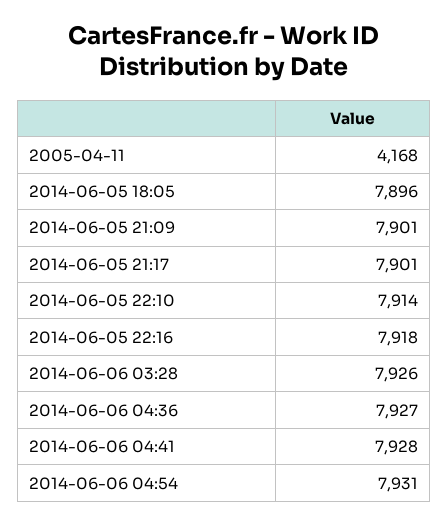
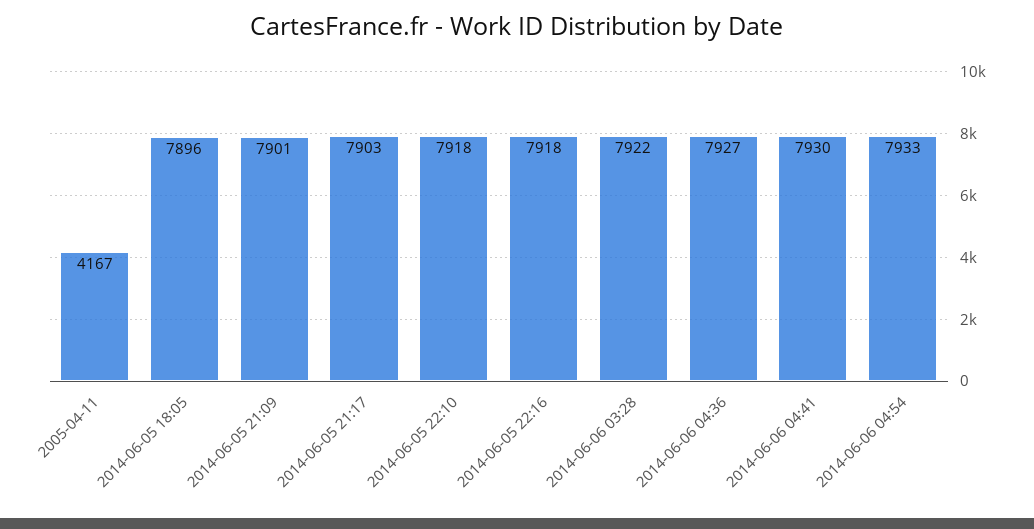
2005-04-11: 4168 -> 4167
2014-06-05 21:17: 7901 -> 7903
2014-06-05 22:10: 7914 -> 7918
2014-06-06 03:28: 7926 -> 7922
2014-06-06 04:41: 7928 -> 7930
2014-06-06 04:54: 7931 -> 7933

